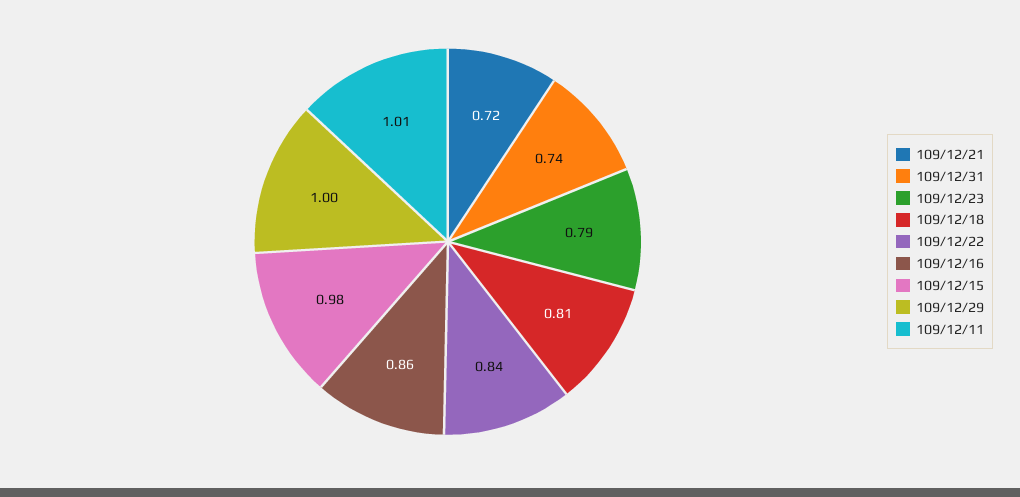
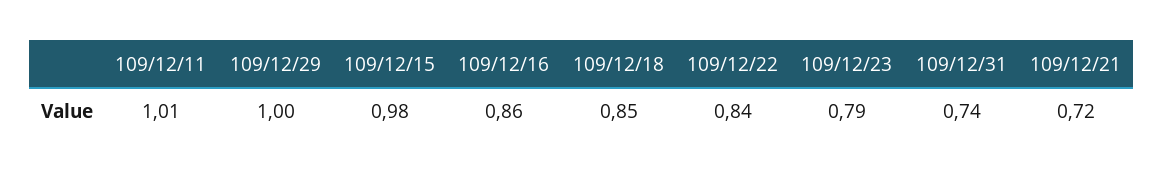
109/12/18: 0.81 -> 0.85

